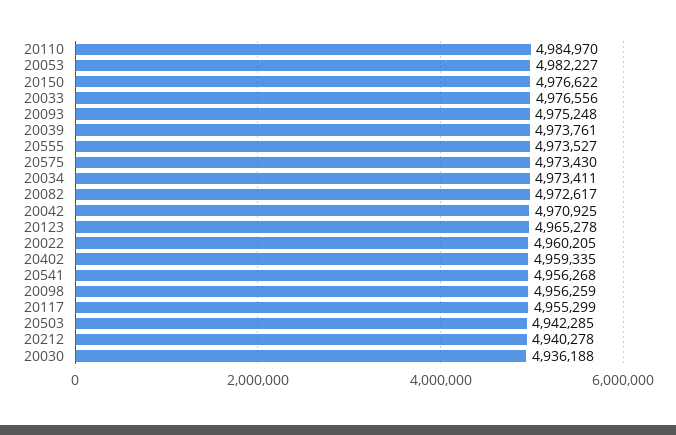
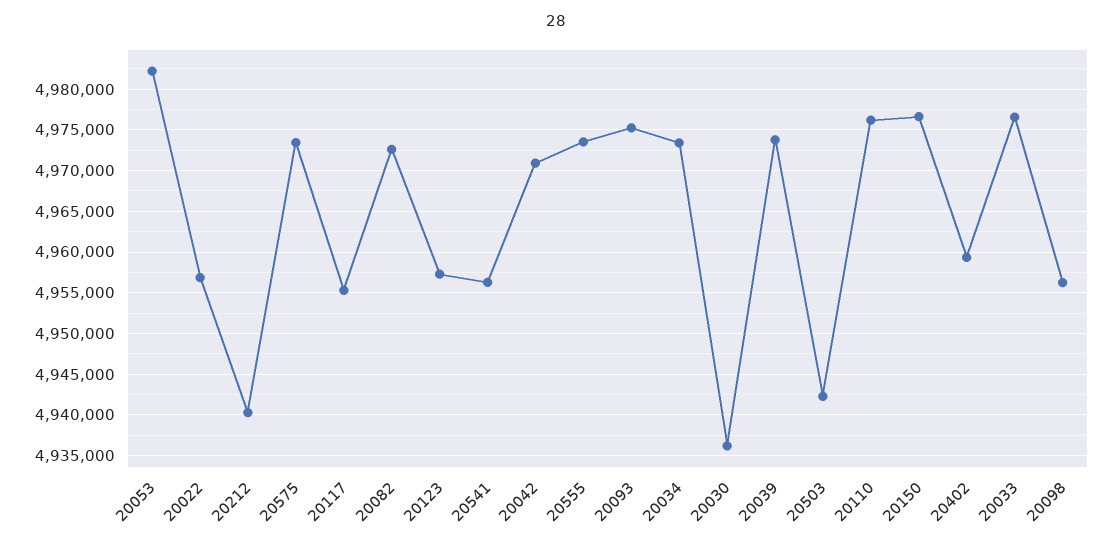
20110: 4984970 -> 4976000
20123: 4965278 -> 4957000
20022: 4960205 -> 4957000

